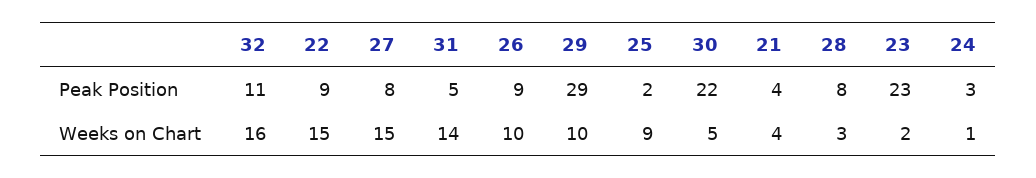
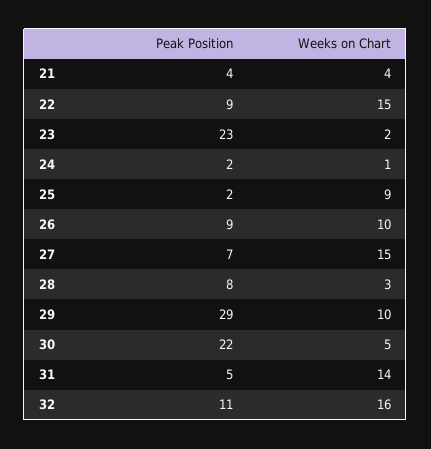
27, Peak Position: 8 -> 7
24, Peak Position: 3 -> 2

